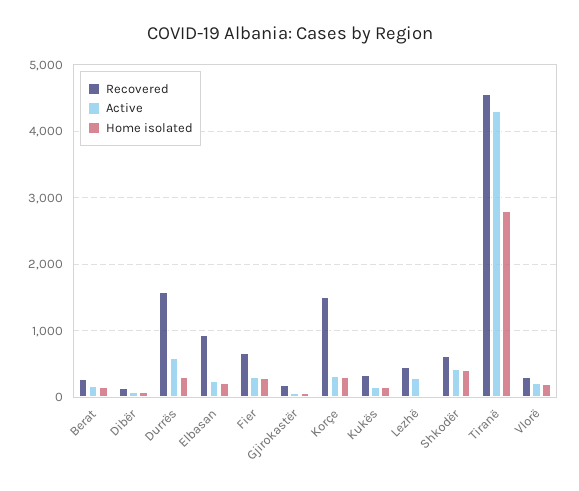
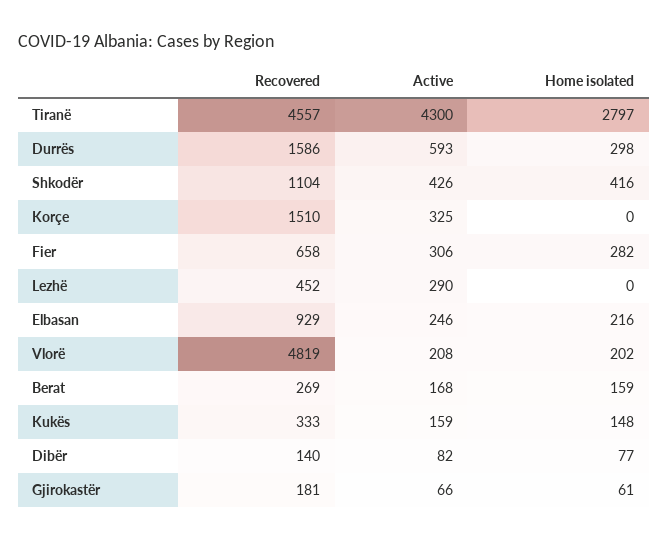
Home isolated, Korçe: 300 -> 0
Recovered, Shkodër: 600 -> 1104
Recovered, Vlorë: 300 -> 4819

